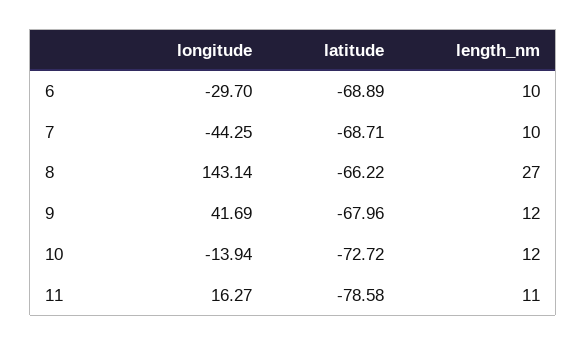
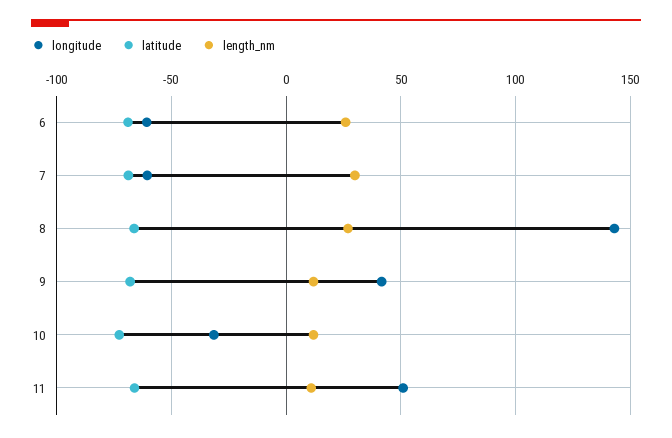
longitude, 6: -29.7 -> -60
length_nm, 6: 10 -> 25
longitude, 7: -44.25 -> -60
length_nm, 7: 10 -> 30
longitude, 10: -13.94 -> -30
longitude, 11: 16.27 -> 50
latitude, 11: -78.58 -> -65

